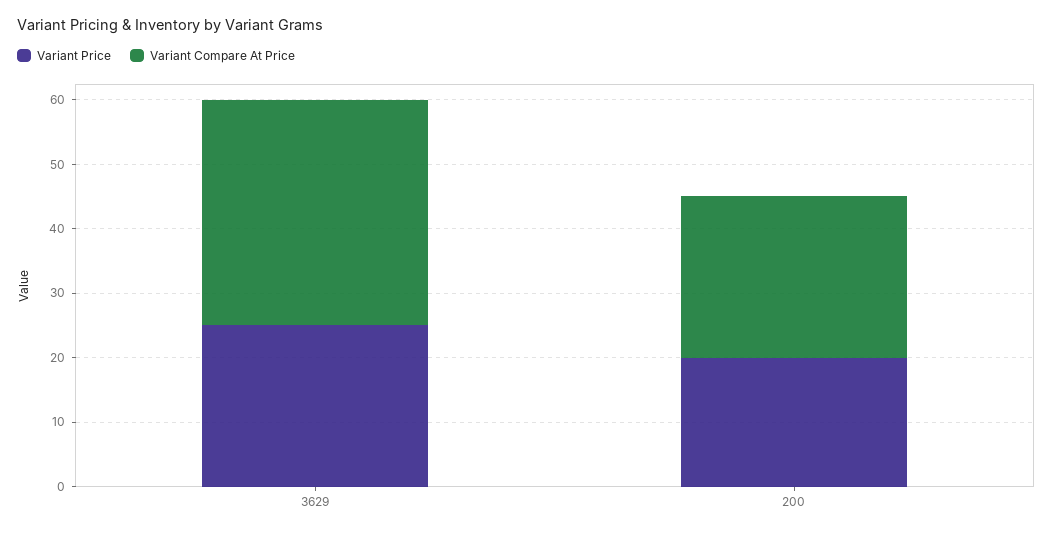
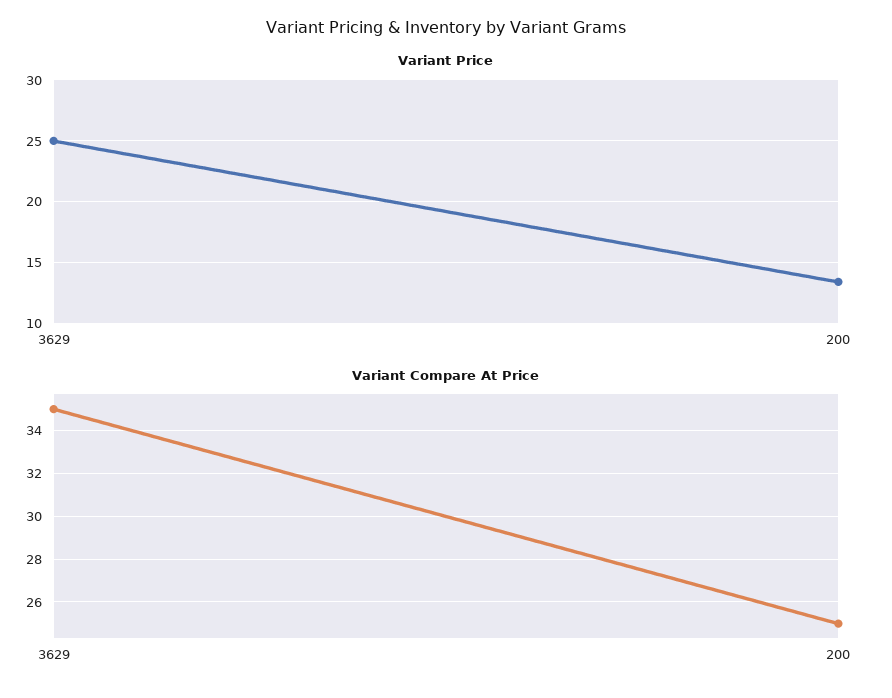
Variant Price, 200: 20 -> 13.5

